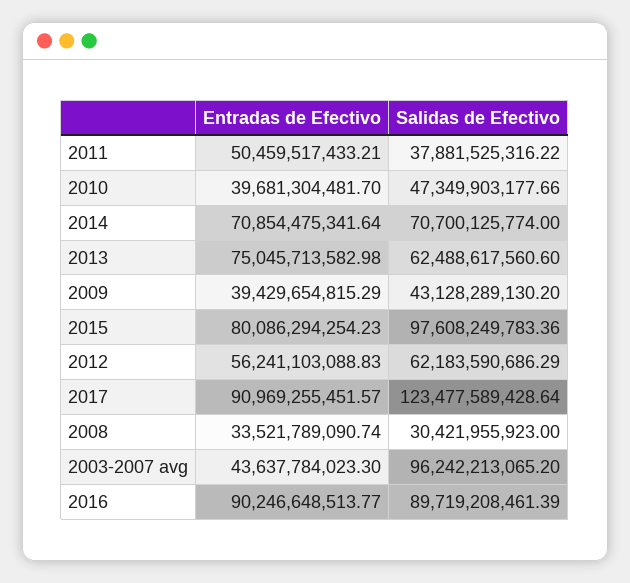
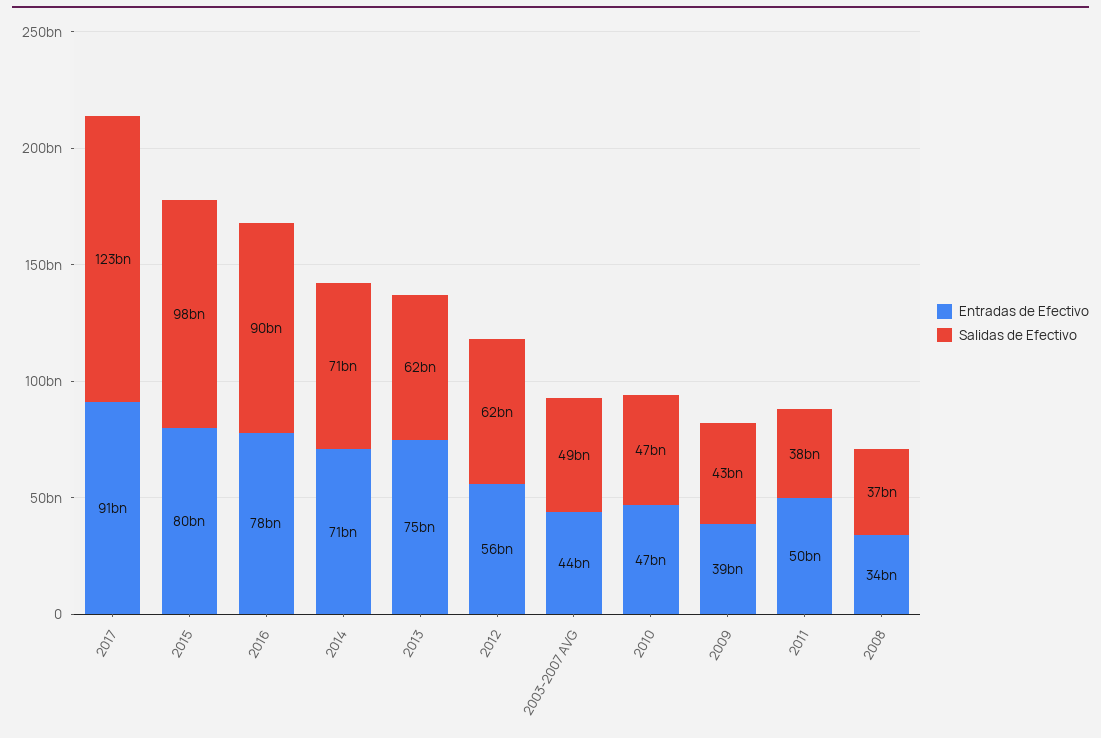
Entradas de Efectivo, 2010: 39681304481.7 -> 47000000000
Salidas de Efectivo, 2008: 30421955923 -> 37000000000
Salidas de Efectivo, 2003-2007 avg: 96242213065.2 -> 49000000000
Entradas de Efectivo, 2016: 90246648513.77 -> 78000000000

